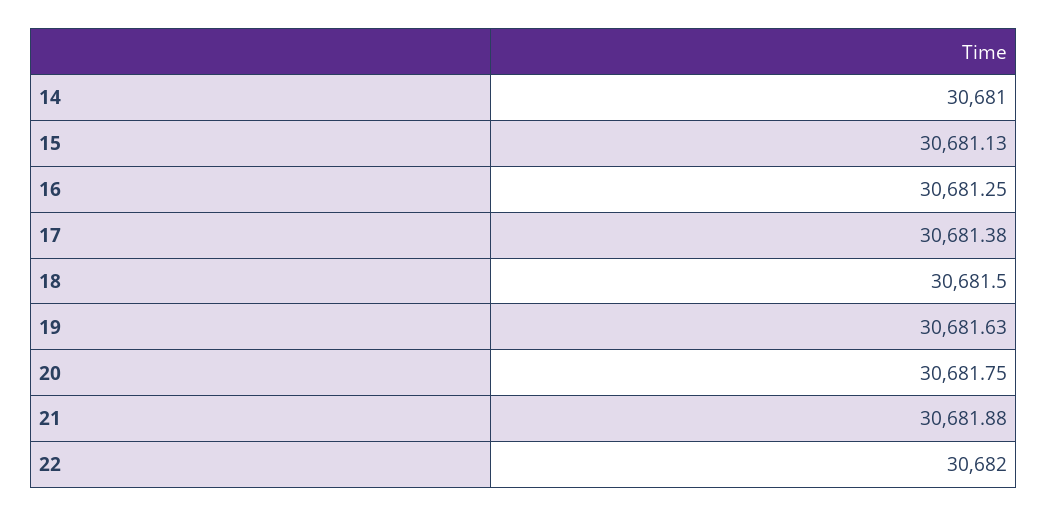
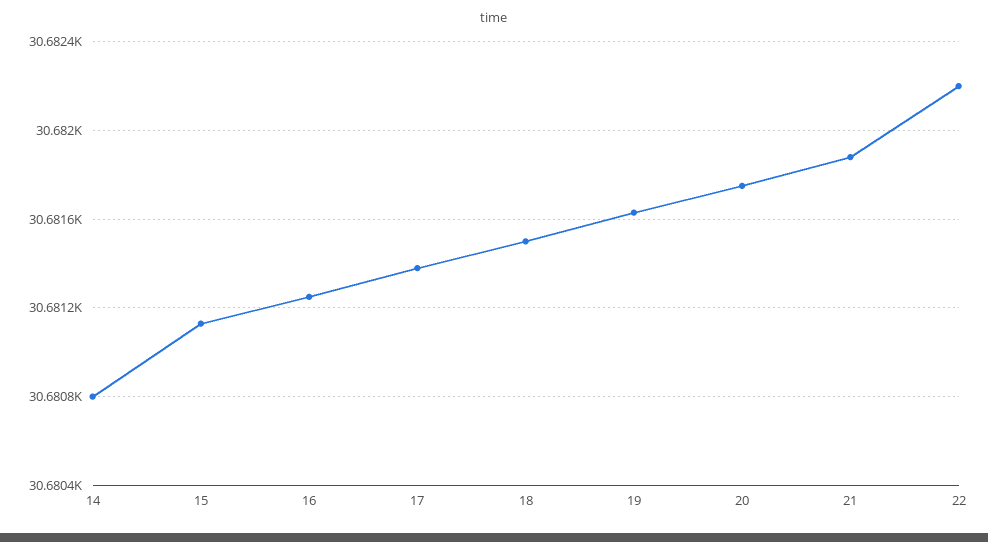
14: 30681 -> 30680.8
22: 30682 -> 30682.2

